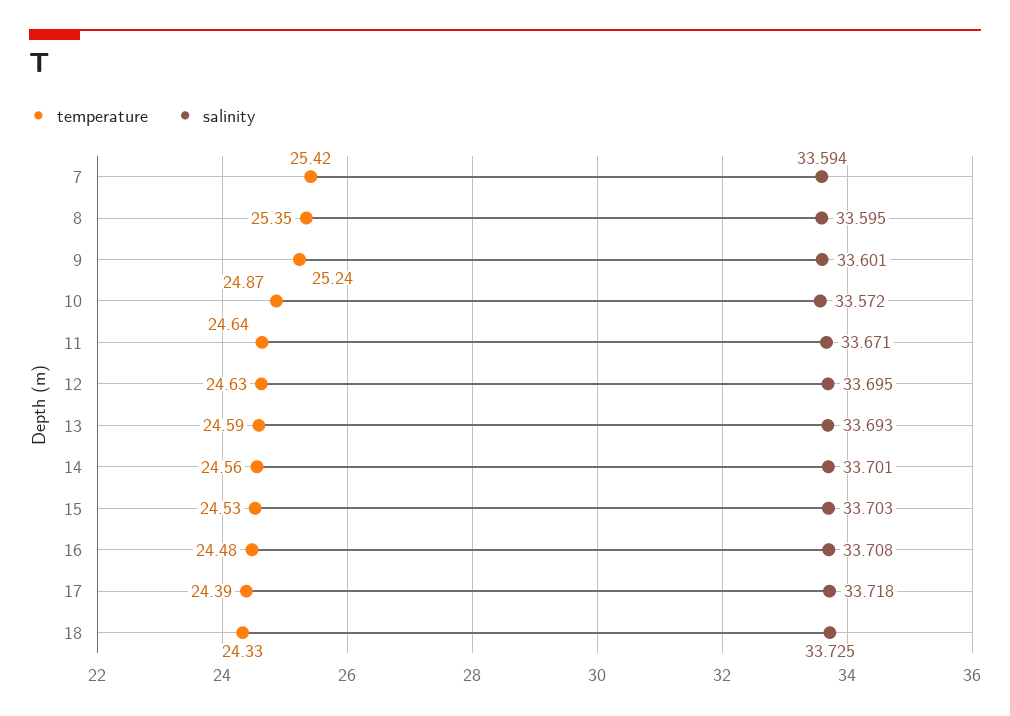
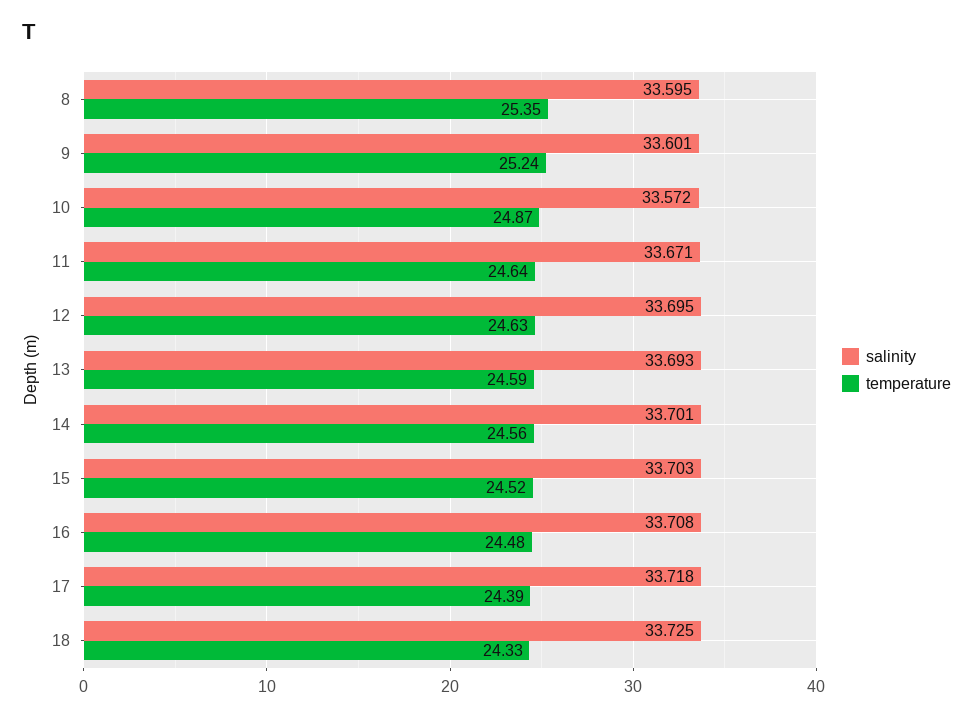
temperature, 7: 25.42 -> none
salinity, 7: 33.594 -> none
temperature, 15: 24.53 -> 24.52

